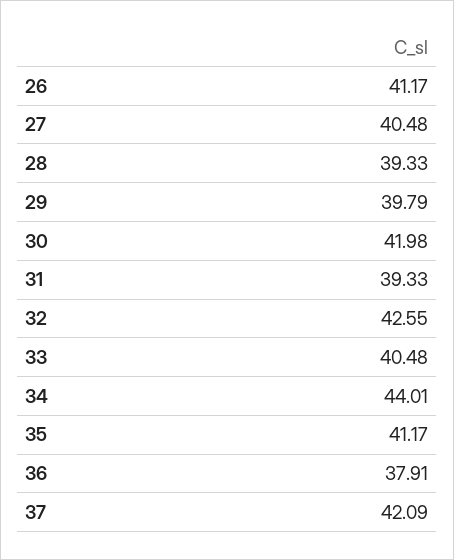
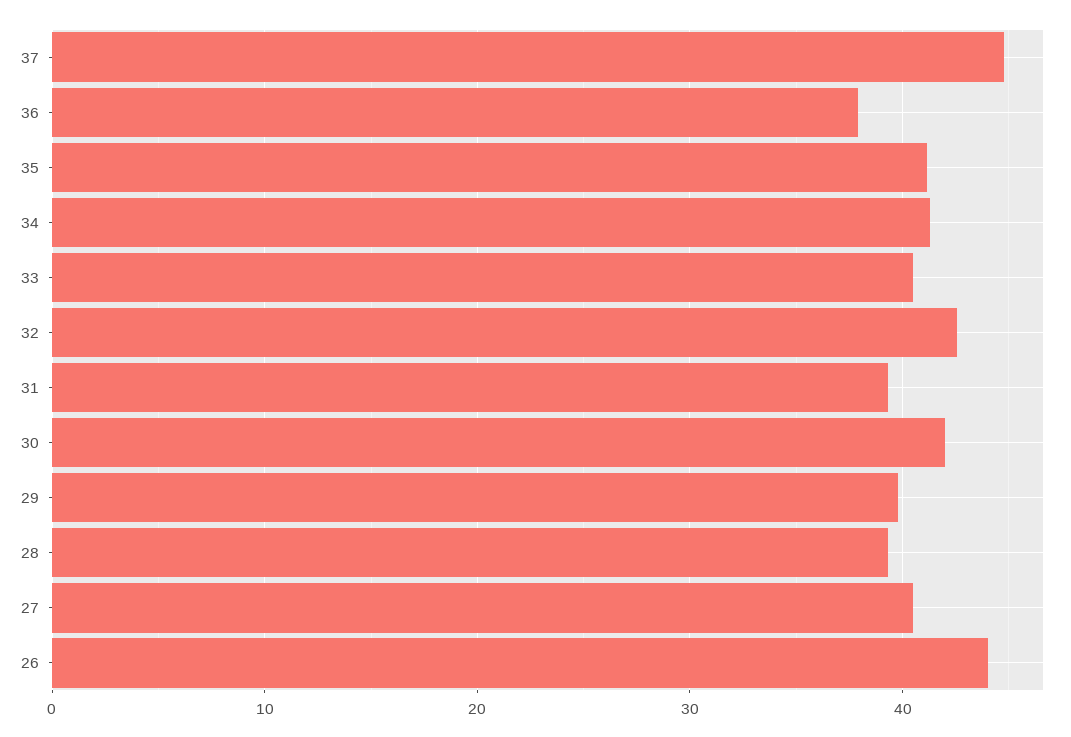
26: 41.17 -> 44
34: 44.01 -> 41
37: 42.09 -> 45

